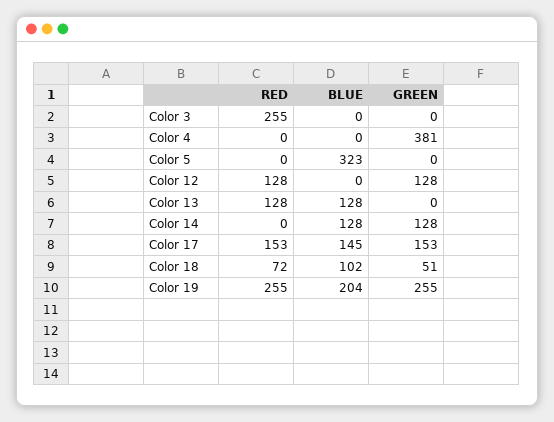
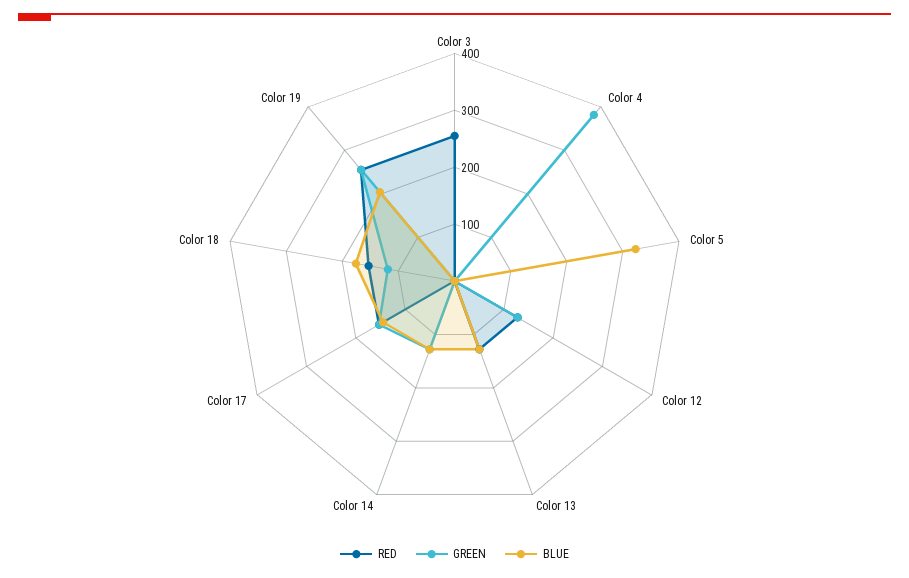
RED, Color 18: 72 -> 160
BLUE, Color 18: 102 -> 180
GREEN, Color 18: 51 -> 120

